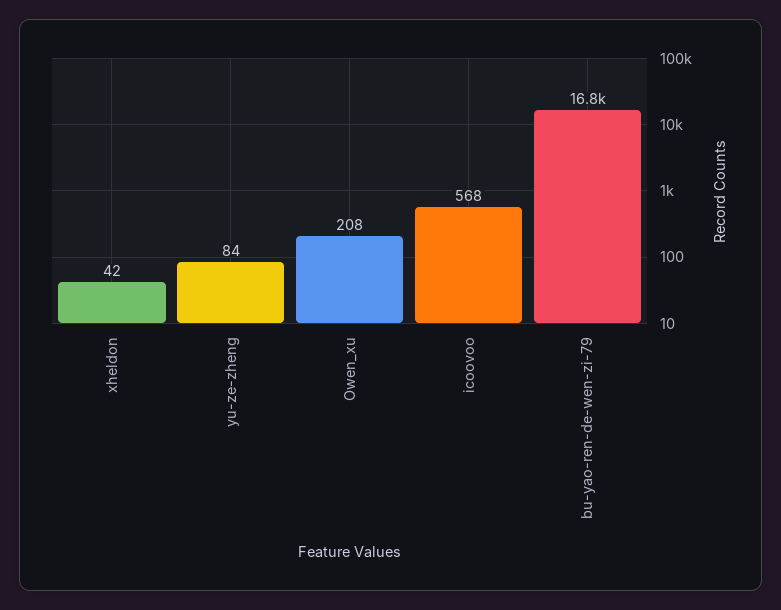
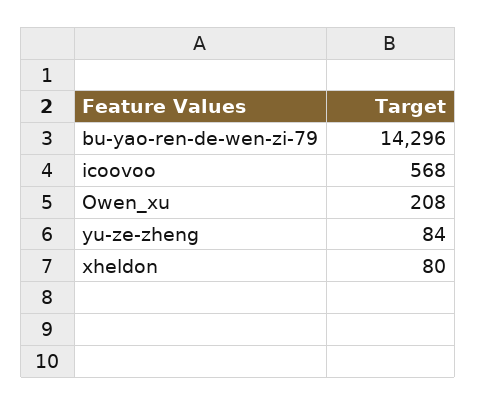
xheldon: 42 -> 80
bu-yao-ren-de-wen-zi-79: 16800 -> 14296

